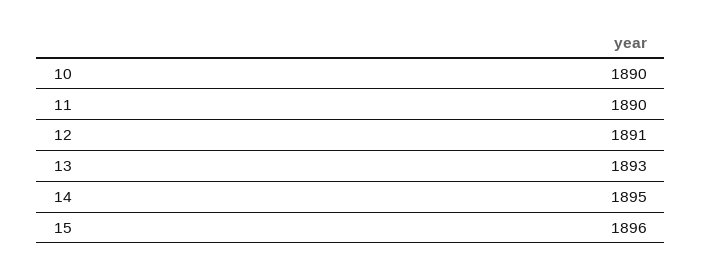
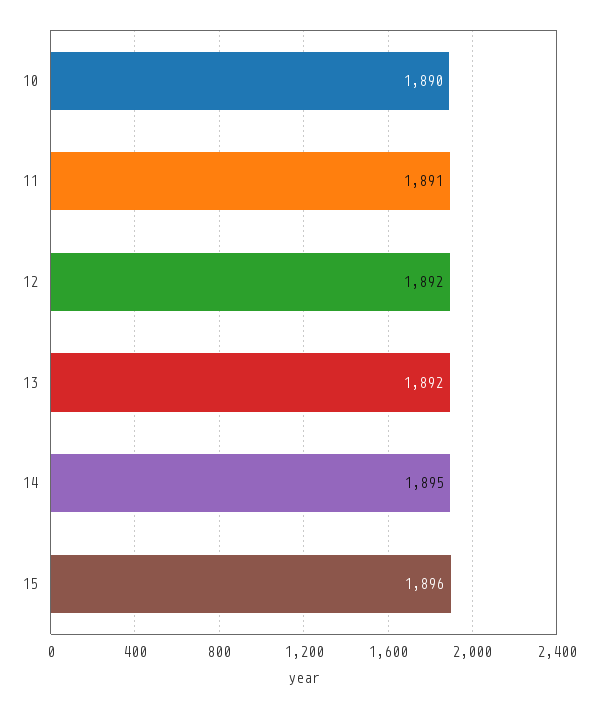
11: 1890 -> 1891
12: 1891 -> 1892
13: 1893 -> 1892

